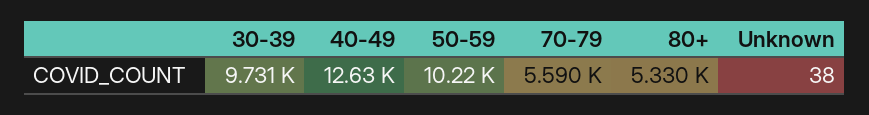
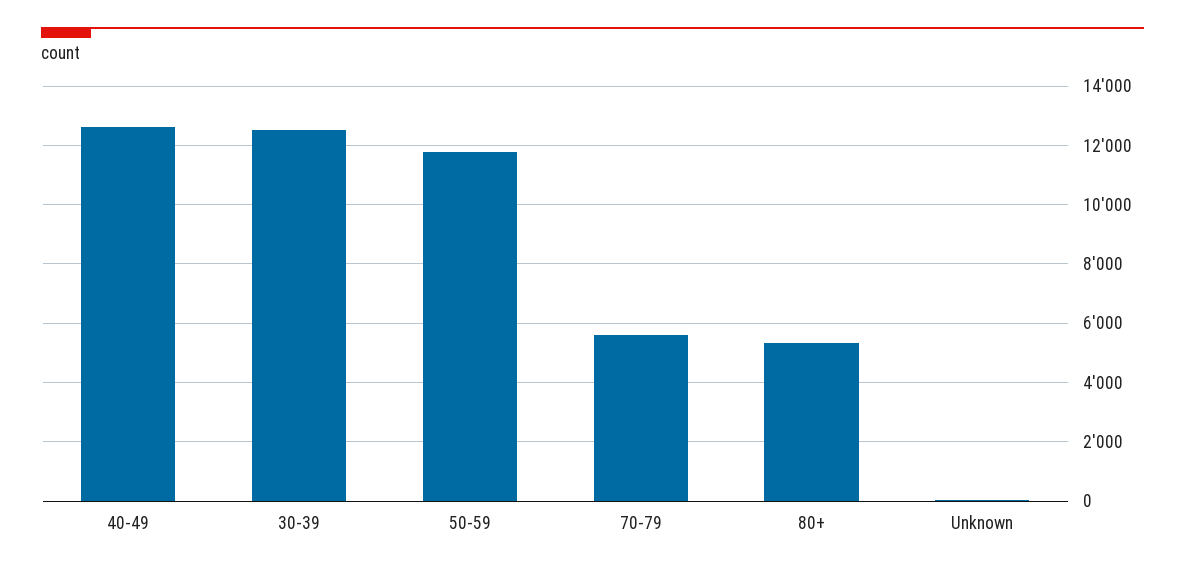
30-39: 9731 -> 12500
50-59: 10220 -> 11750

